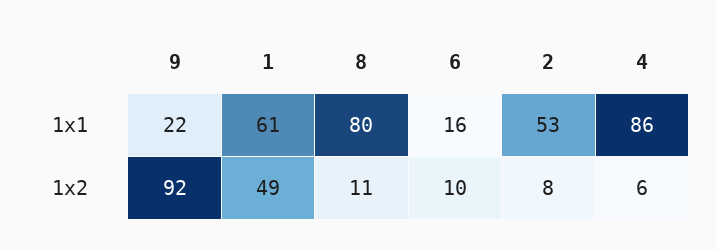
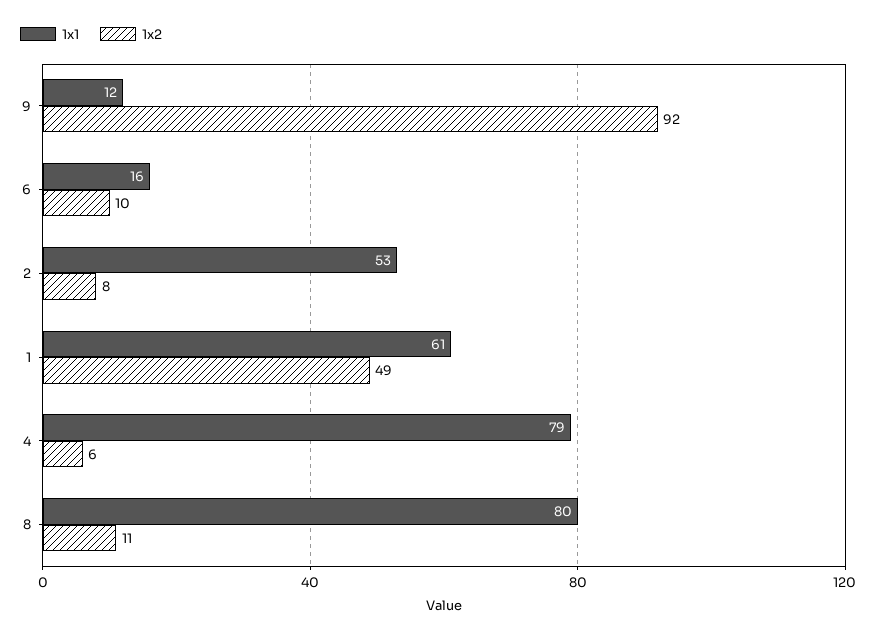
1x1, 9: 22 -> 12
1x1, 4: 86 -> 79

